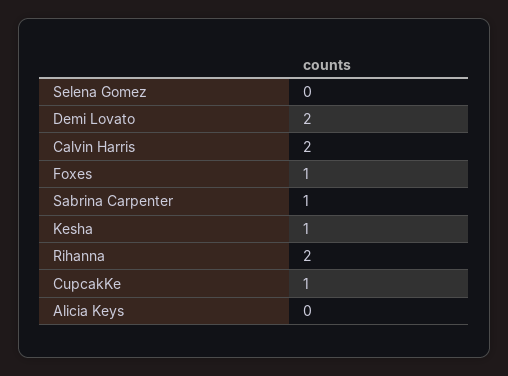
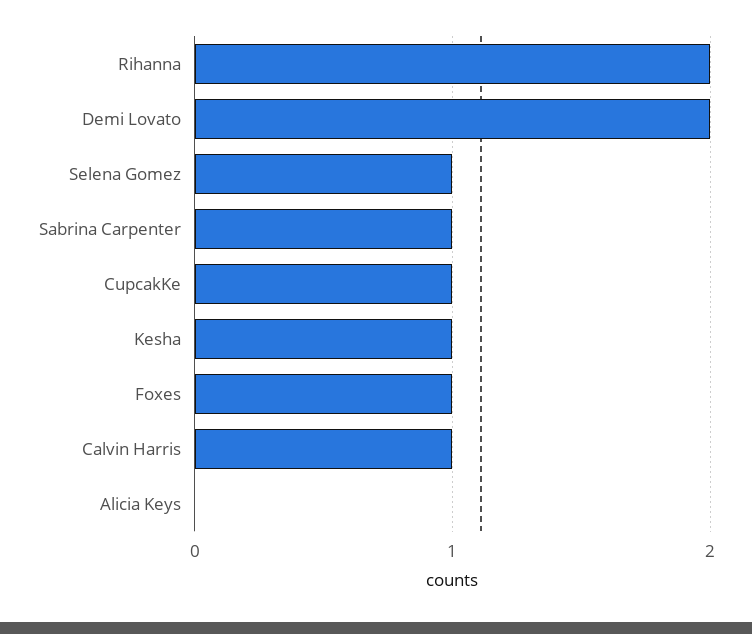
Selena Gomez: 0 -> 1
Calvin Harris: 2 -> 1

